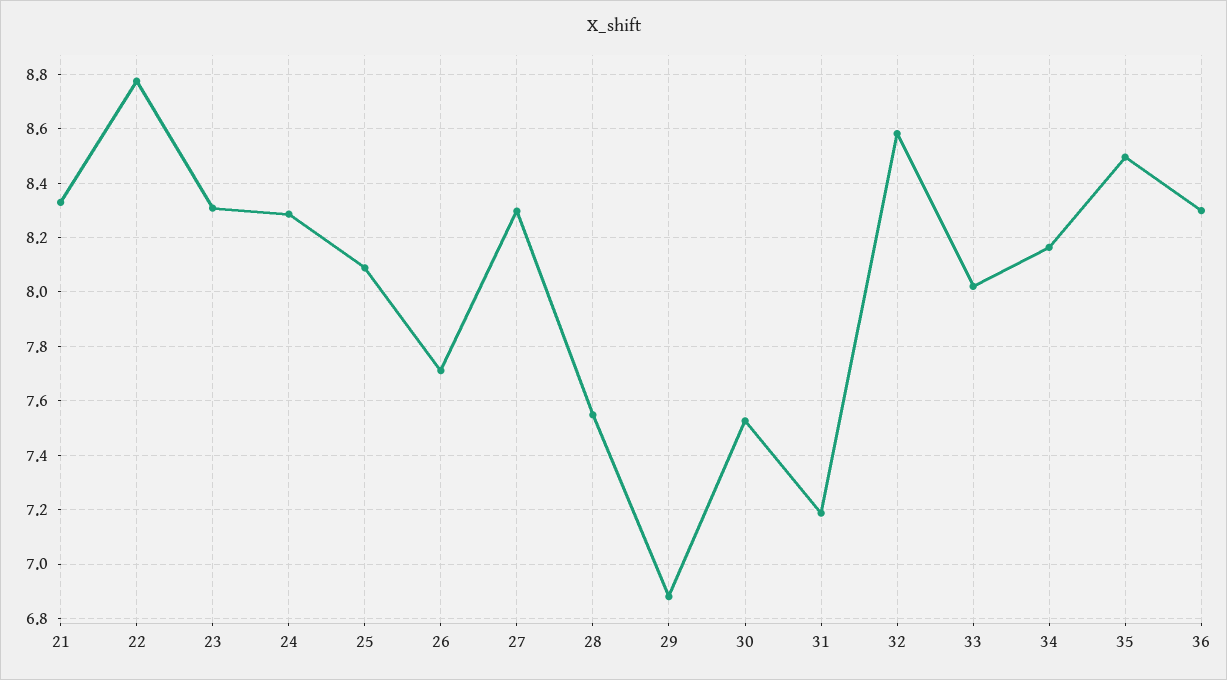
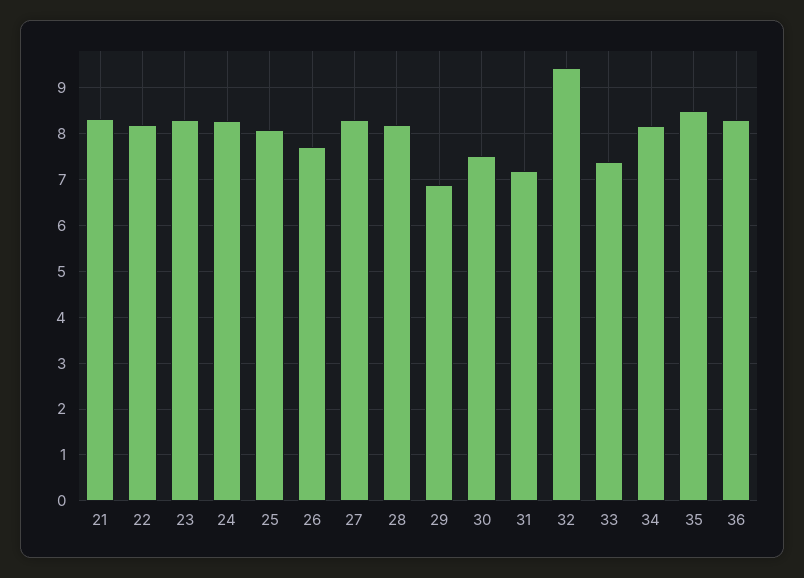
22: 8.775 -> 8.2
28: 7.55 -> 8.2
32: 8.575 -> 9.4
33: 8.025 -> 7.4

